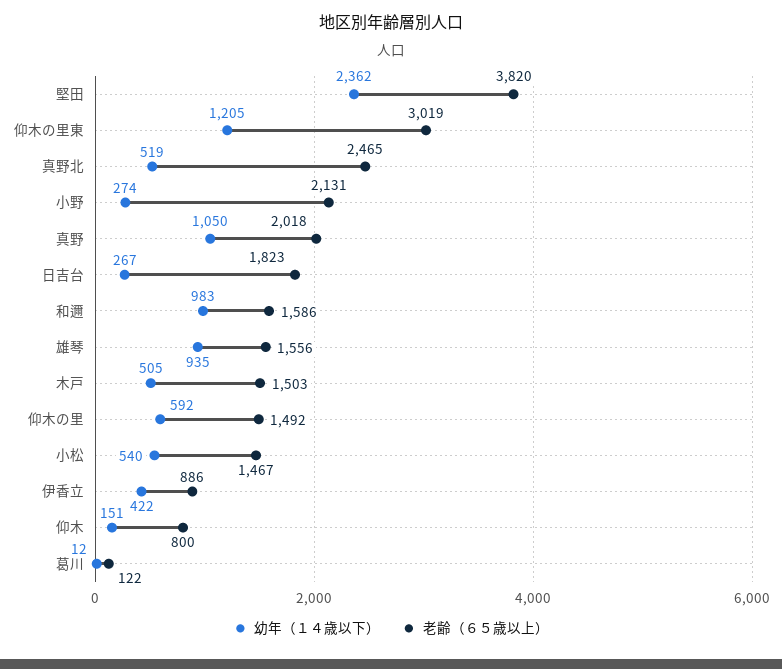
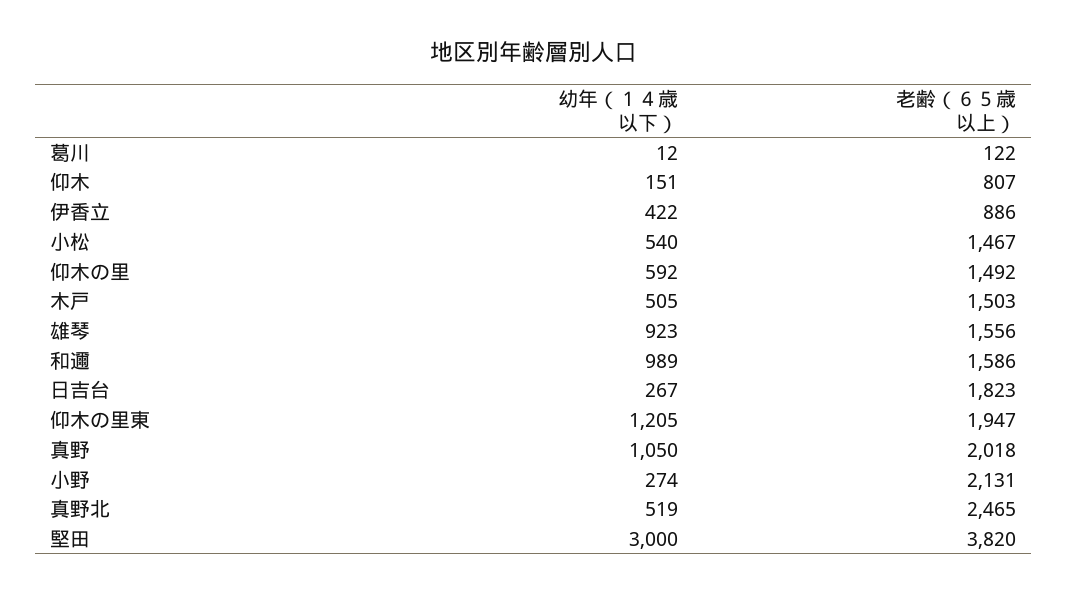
幼年（１４歳以下）, 堅田: 2362 -> 3000
老齢（６５歳以上）, 仰木の里東: 3019 -> 1947
幼年（１４歳以下）, 和邇: 983 -> 989
幼年（１４歳以下）, 雄琴: 935 -> 923
老齢（６５歳以上）, 仰木: 800 -> 807

